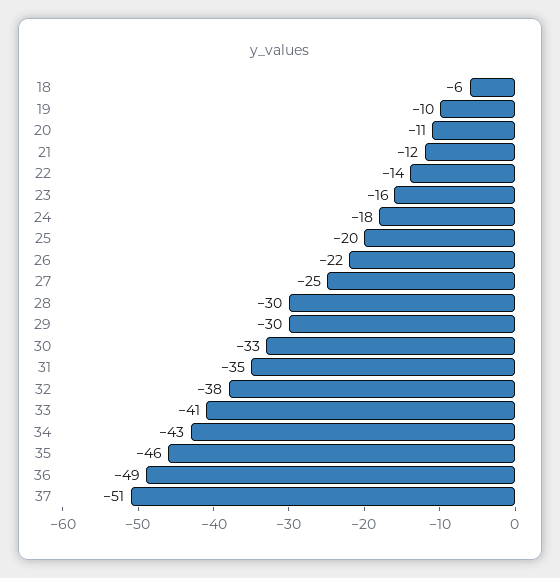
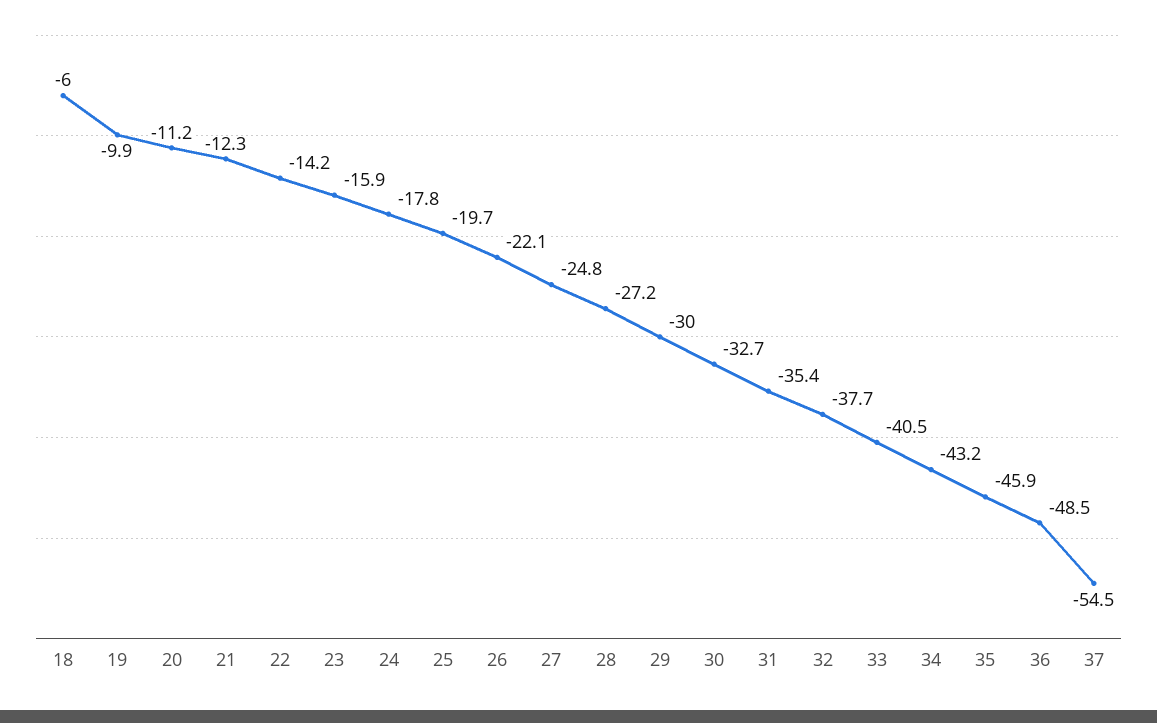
28: -30 -> -27.2
37: -51 -> -54.5

